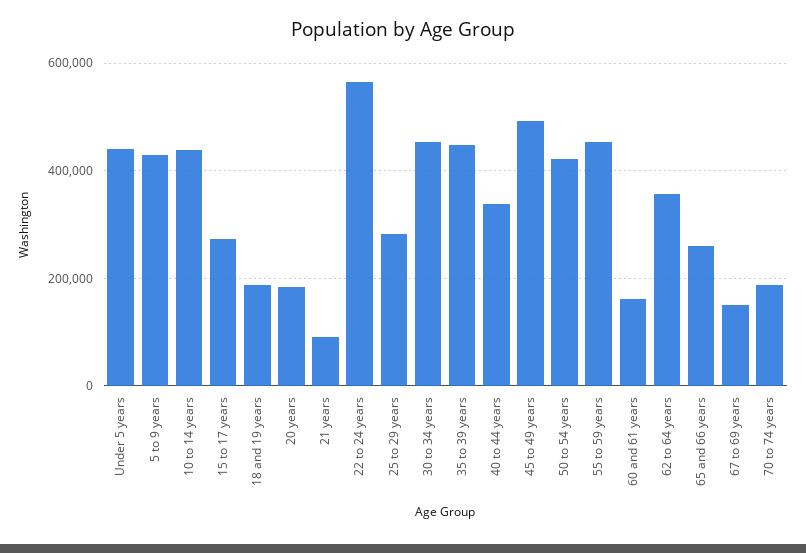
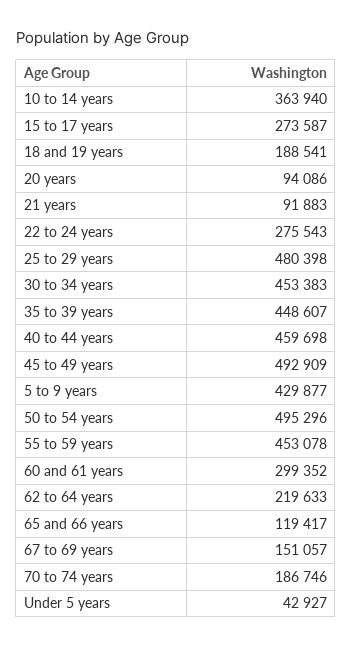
Under 5 years: 440000 -> 42927
10 to 14 years: 440000 -> 363940
20 years: 180000 -> 94086
22 to 24 years: 560000 -> 275543
25 to 29 years: 280000 -> 480398
40 to 44 years: 340000 -> 459698
50 to 54 years: 420000 -> 495296
60 and 61 years: 160000 -> 299352
62 to 64 years: 360000 -> 219633
65 and 66 years: 260000 -> 119417

